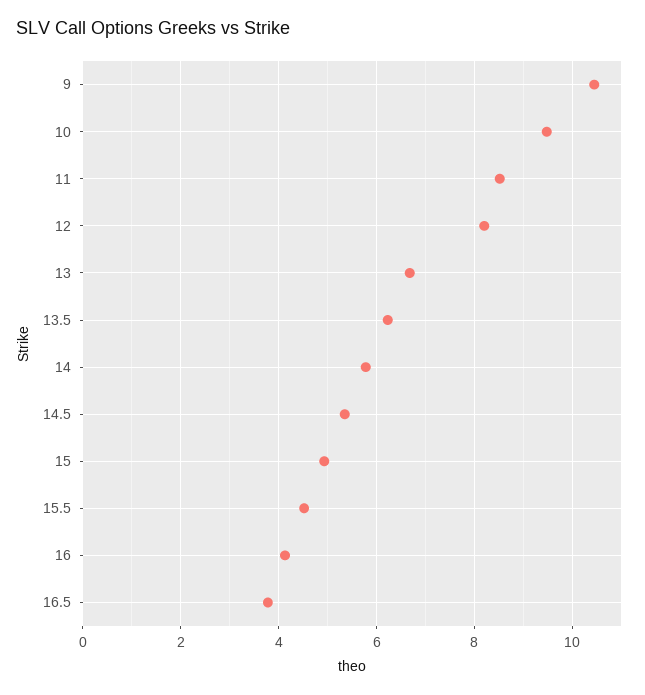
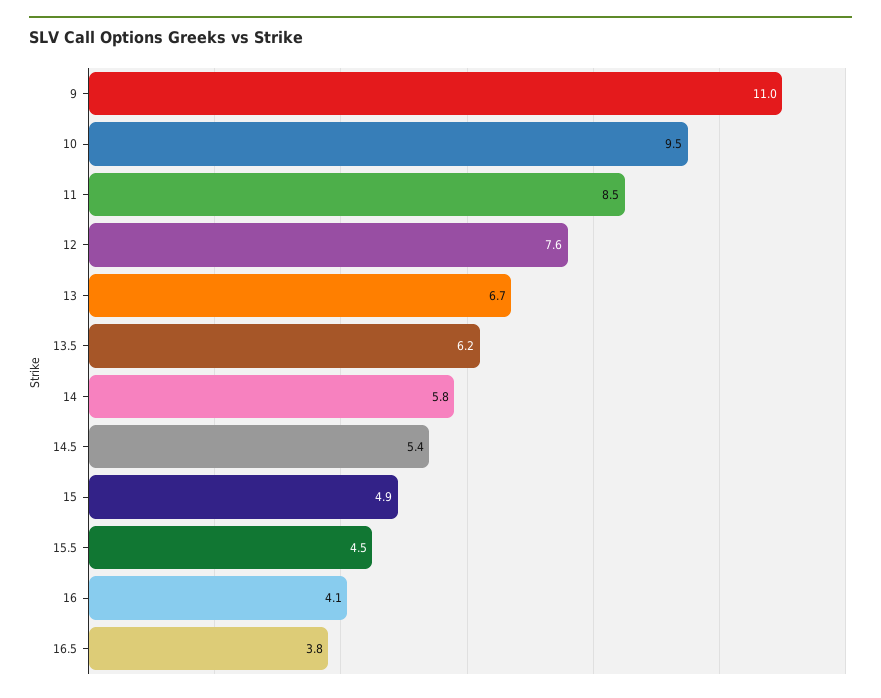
9: 10.4 -> 11
12: 8.2 -> 7.6

